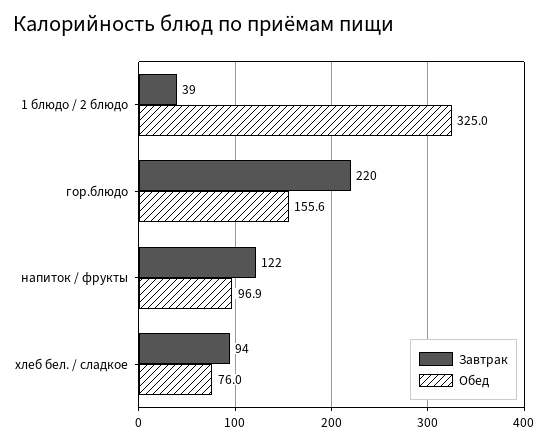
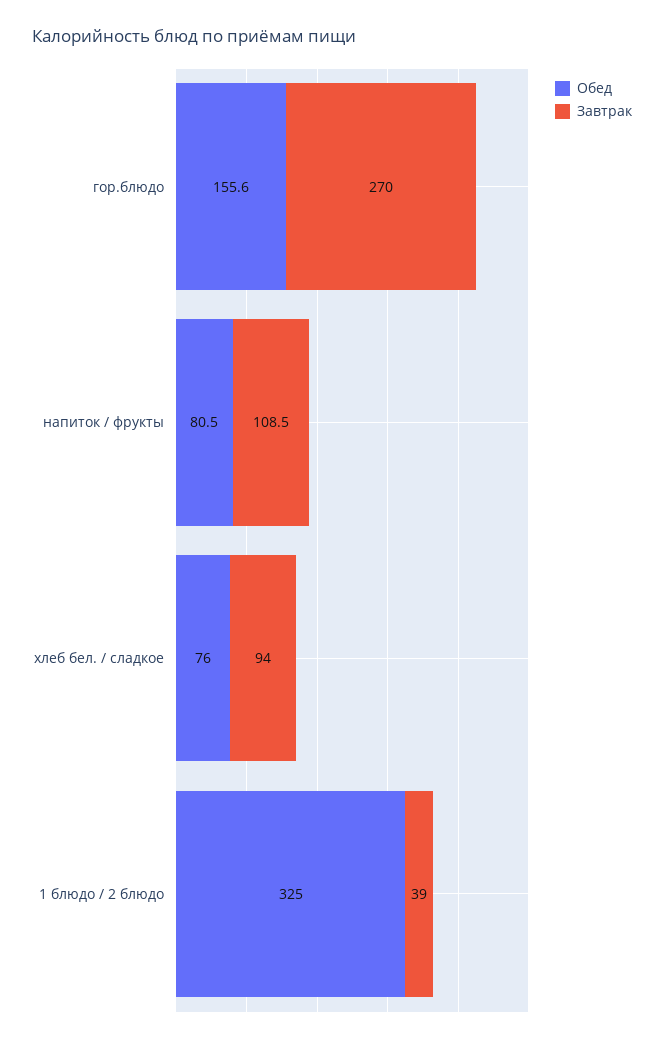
Завтрак, гор.блюдо: 220 -> 270
Завтрак, напиток / фрукты: 122 -> 108.5
Обед, напиток / фрукты: 96.9 -> 80.5

